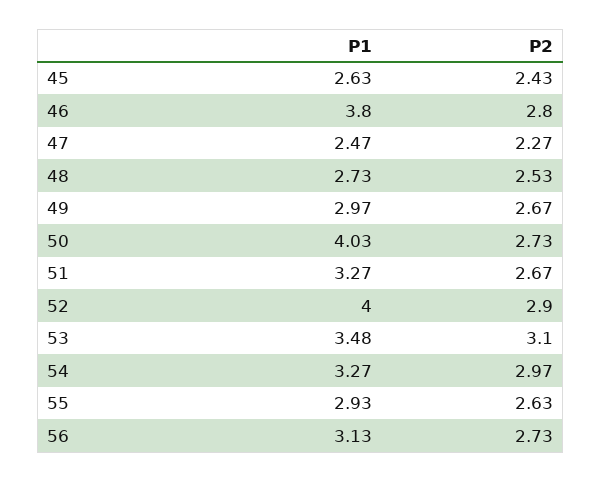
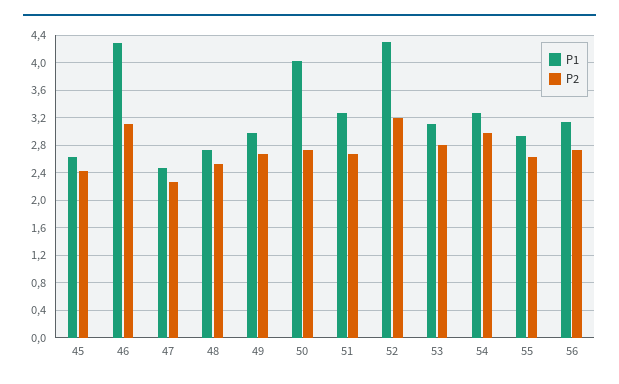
P1, 46: 3.8 -> 4.3
P2, 46: 2.8 -> 3.1
P1, 52: 4 -> 4.3
P2, 52: 2.9 -> 3.2
P1, 53: 3.48 -> 3.1
P2, 53: 3.1 -> 2.8

